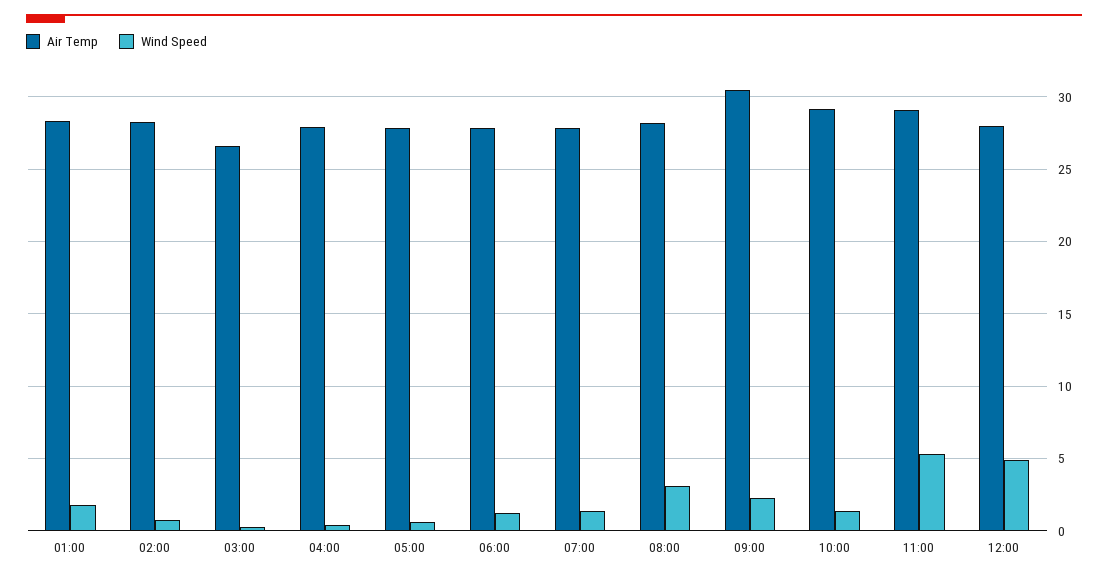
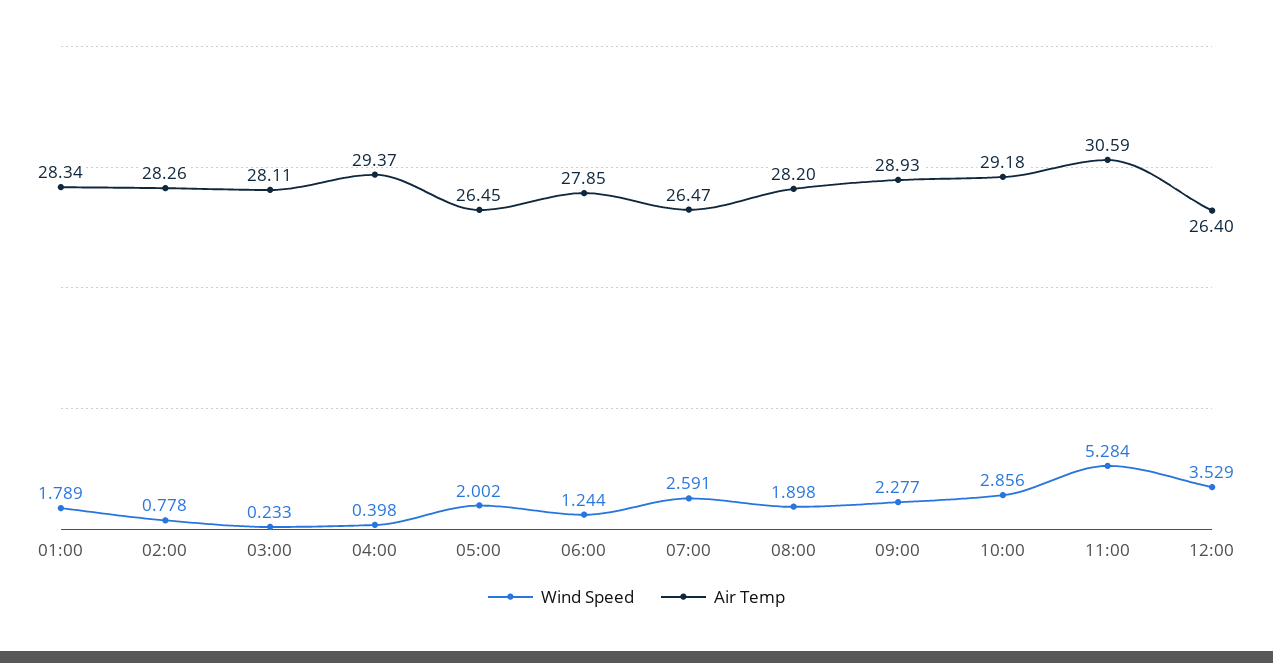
Air Temp, 03:00: 26.5 -> 28.11
Air Temp, 04:00: 28 -> 29.37
Air Temp, 05:00: 28 -> 26.45
Wind Speed, 05:00: 0.5 -> 2.002
Air Temp, 07:00: 28 -> 26.47
Wind Speed, 07:00: 1.5 -> 2.591
Wind Speed, 08:00: 3 -> 1.898
Air Temp, 09:00: 30.5 -> 28.93
Wind Speed, 10:00: 1.5 -> 2.856
Air Temp, 11:00: 29 -> 30.59
Air Temp, 12:00: 28 -> 26.4
Wind Speed, 12:00: 5 -> 3.529

